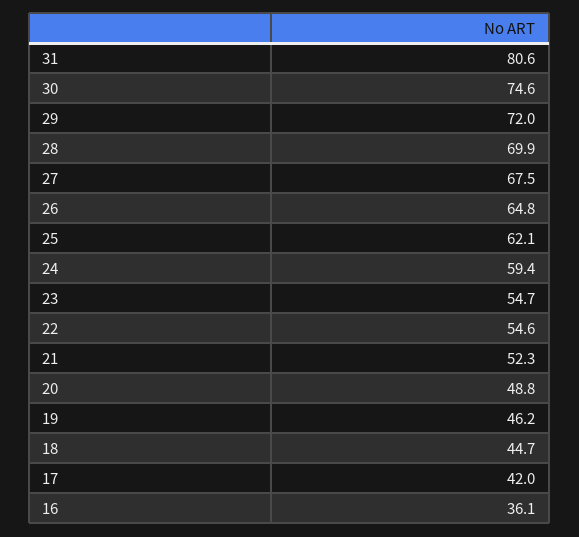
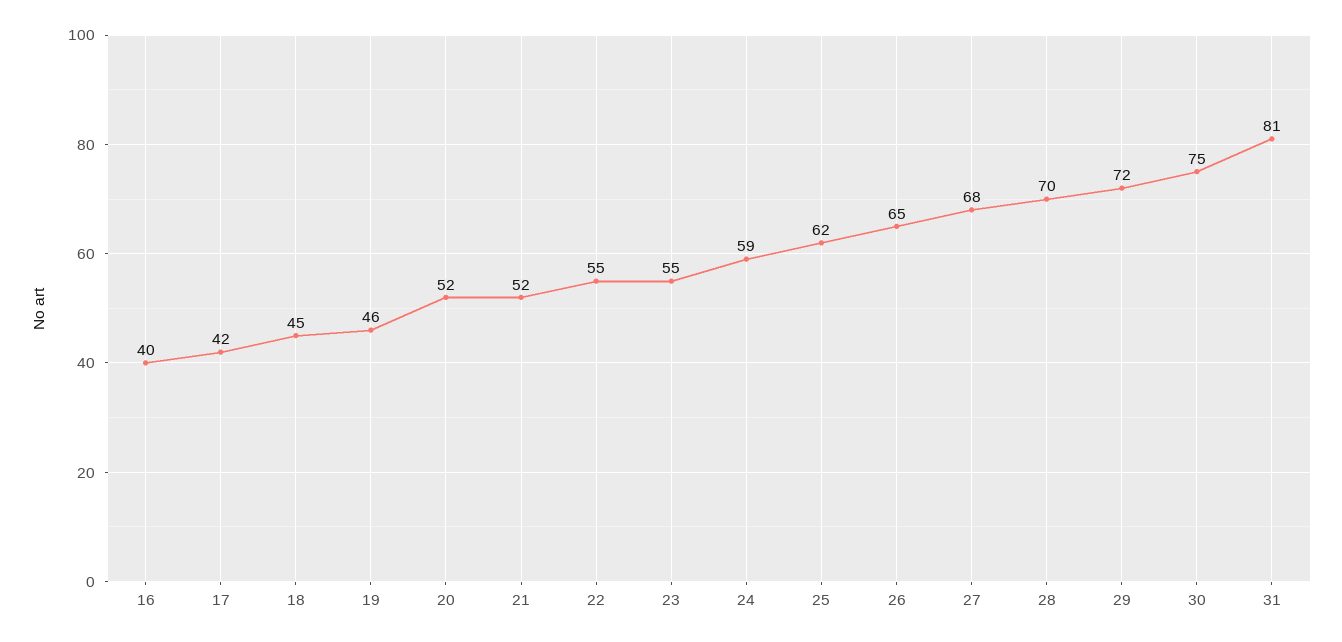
20: 48.8 -> 52
16: 36.1 -> 40

